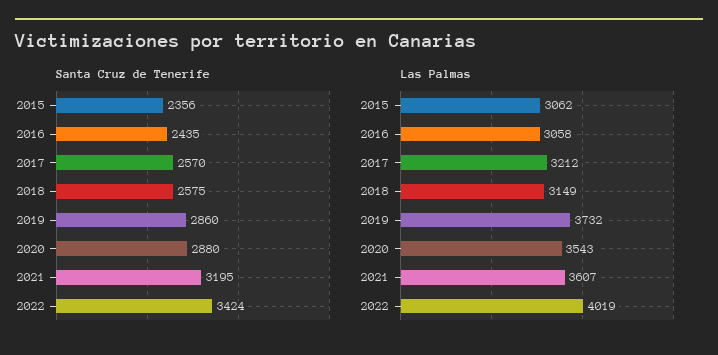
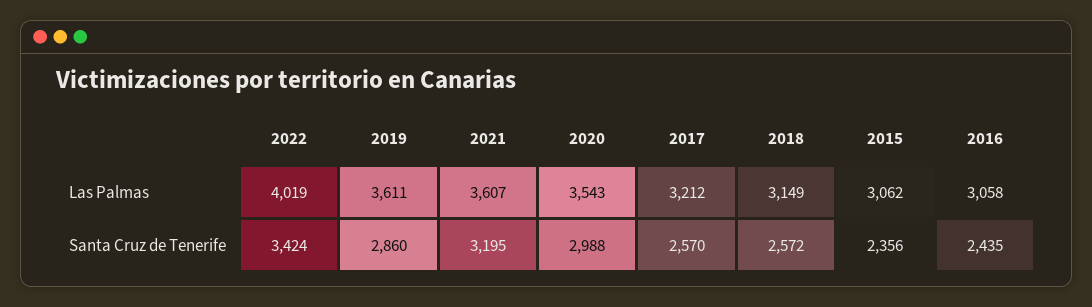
Santa Cruz de Tenerife, 2018: 2575 -> 2572
Santa Cruz de Tenerife, 2020: 2880 -> 2988
Las Palmas, 2019: 3732 -> 3611

